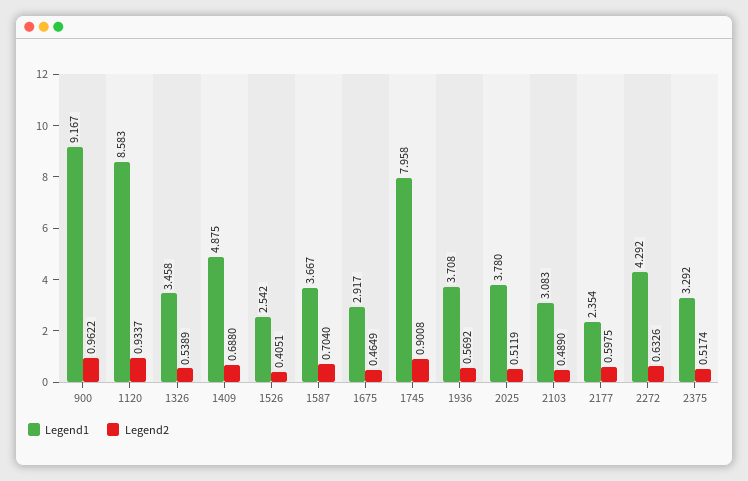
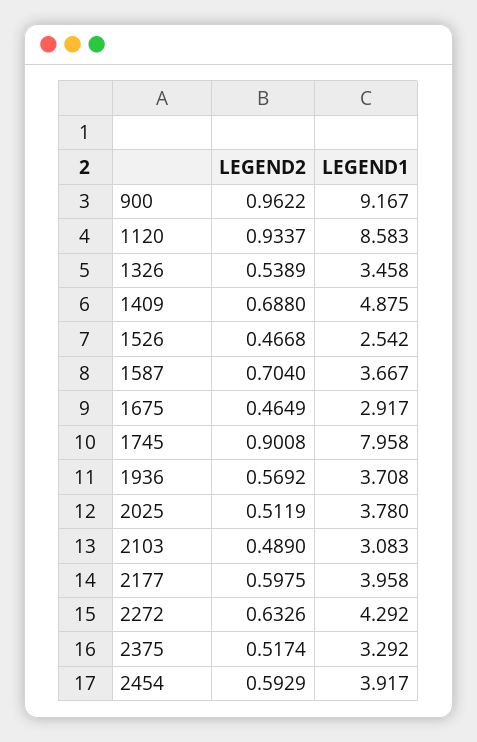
Legend2, 1526: 0.4051 -> 0.4668
Legend1, 2177: 2.354 -> 3.958
Legend2, 2454: none -> 0.5929
Legend1, 2454: none -> 3.917

